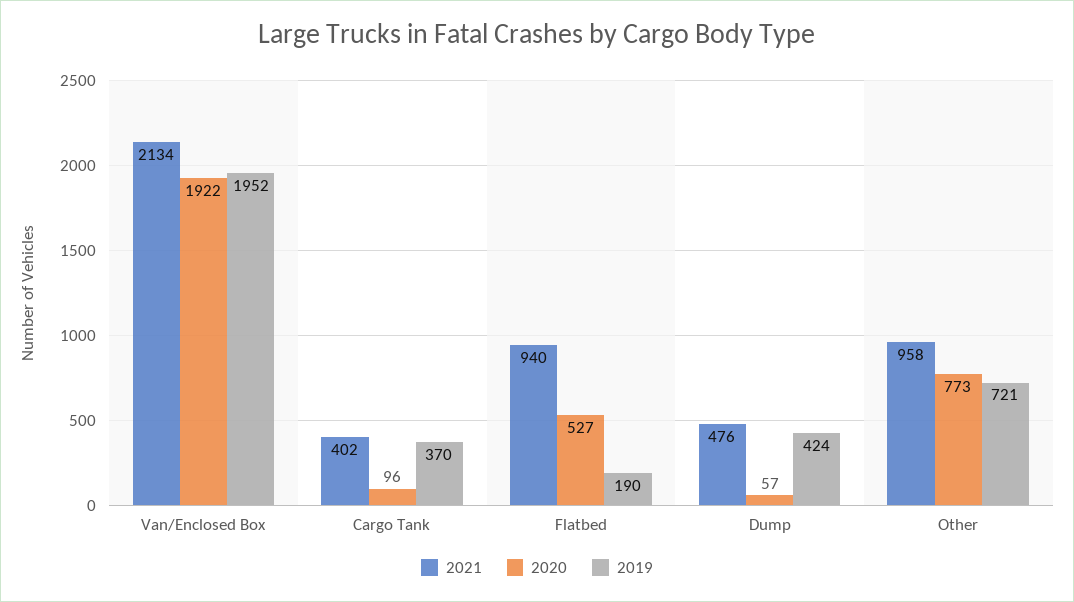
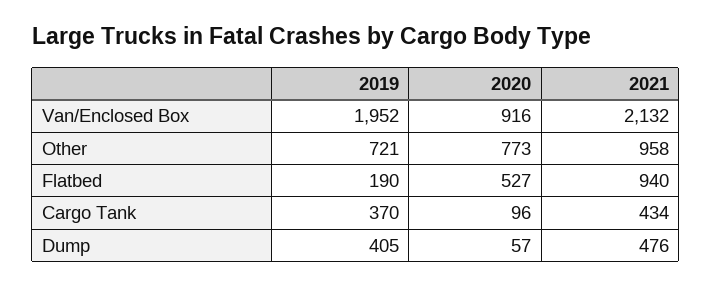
2021, Van/Enclosed Box: 2134 -> 2132
2020, Van/Enclosed Box: 1922 -> 916
2021, Cargo Tank: 402 -> 434
2019, Dump: 424 -> 405

